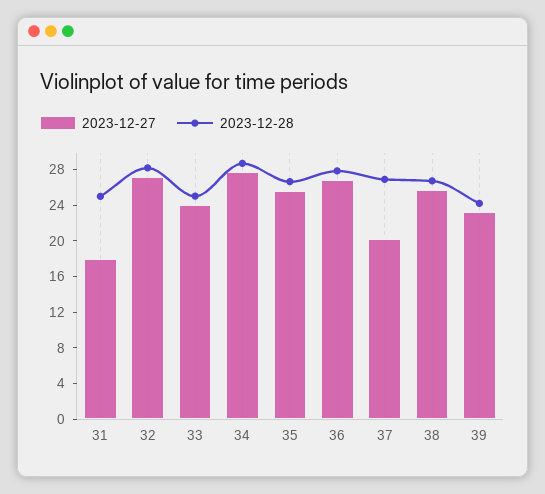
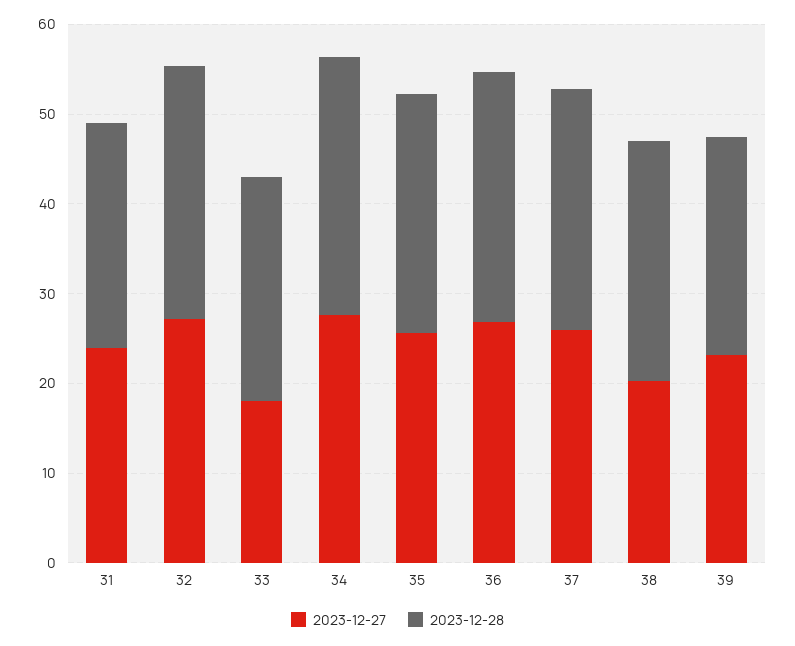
2023-12-27, 31: 18 -> 24
2023-12-27, 33: 24 -> 18
2023-12-27, 37: 20 -> 26
2023-12-27, 38: 26 -> 20

